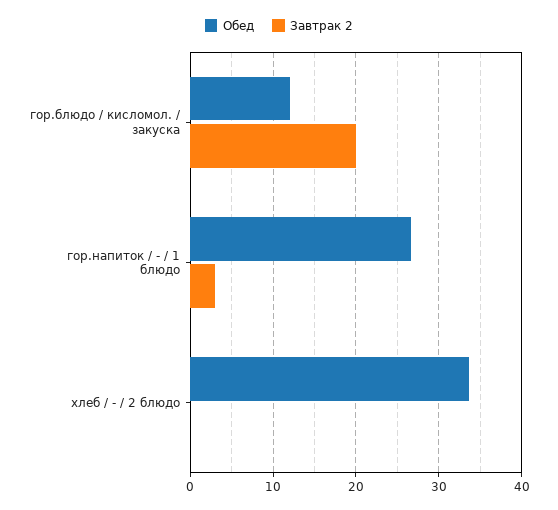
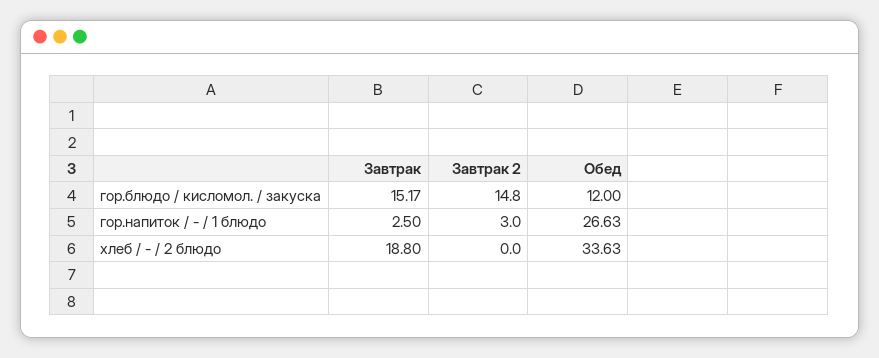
Завтрак 2, гор.блюдо / кисломол. / закуска: 20 -> 14.8
Завтрак, гор.блюдо / кисломол. / закуска: none -> 15.17
Завтрак, гор.напиток / - / 1 блюдо: none -> 2.5
Завтрак, хлеб / - / 2 блюдо: none -> 18.8

